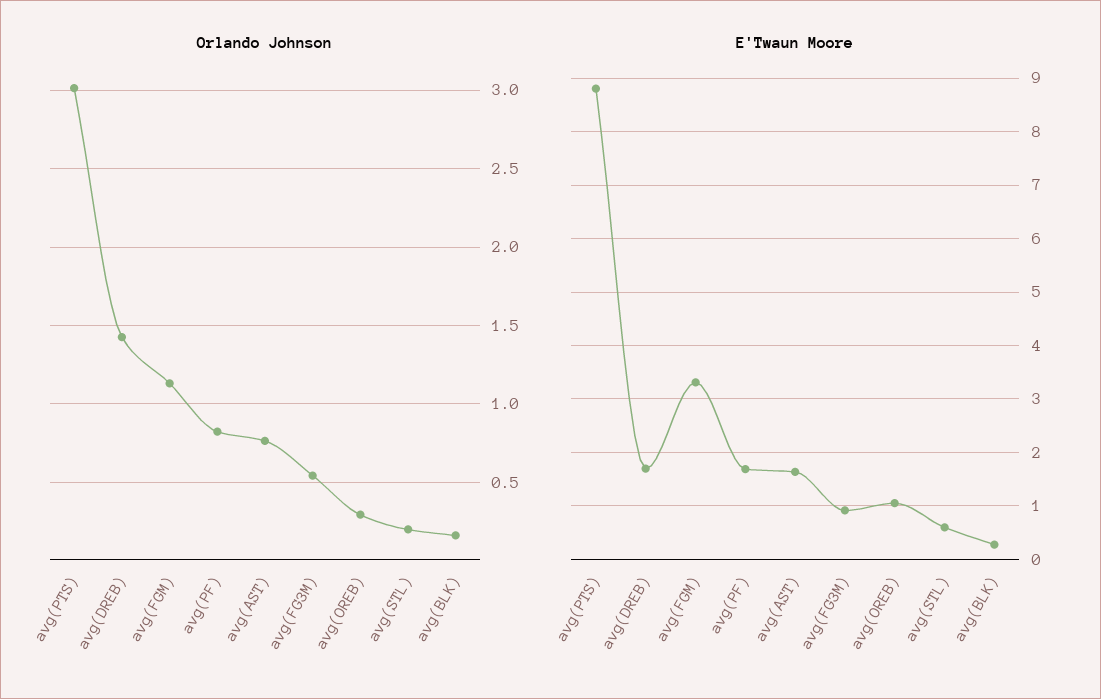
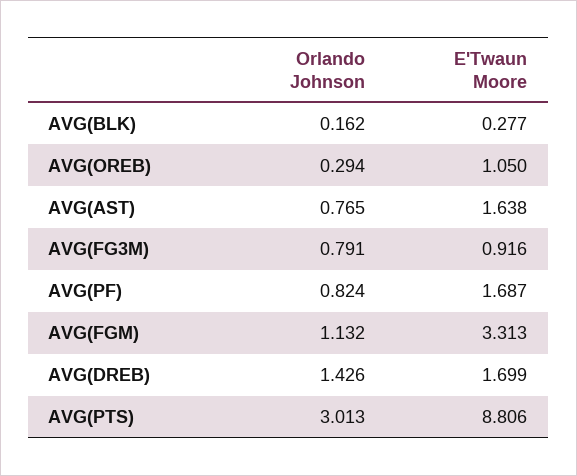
Orlando Johnson, avg(FG3M): 0.55 -> 0.791
Orlando Johnson, avg(STL): 0.2 -> none
E'Twaun Moore, avg(STL): 0.6 -> none

